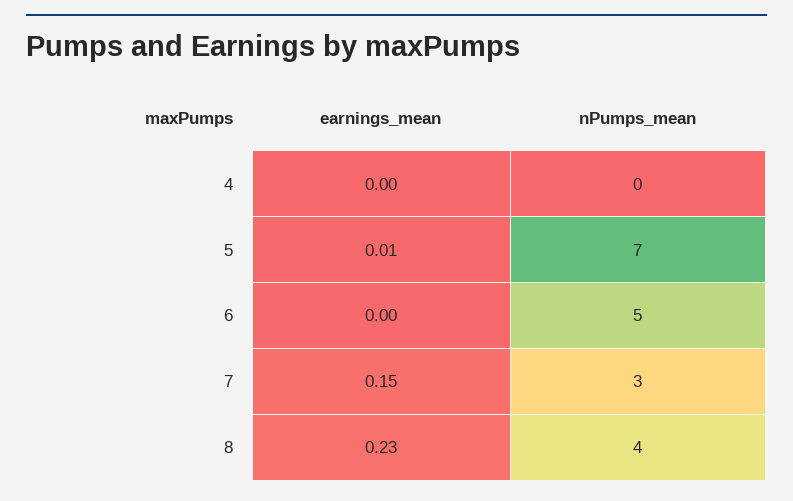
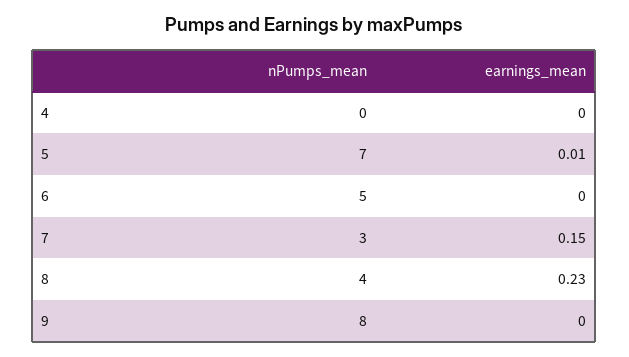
nPumps_mean, 9: none -> 8
earnings_mean, 9: none -> 0

